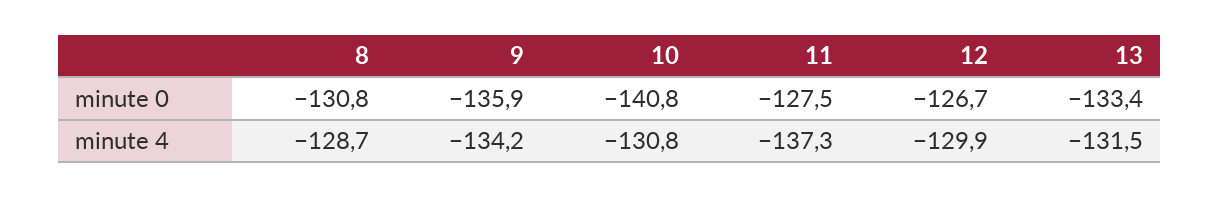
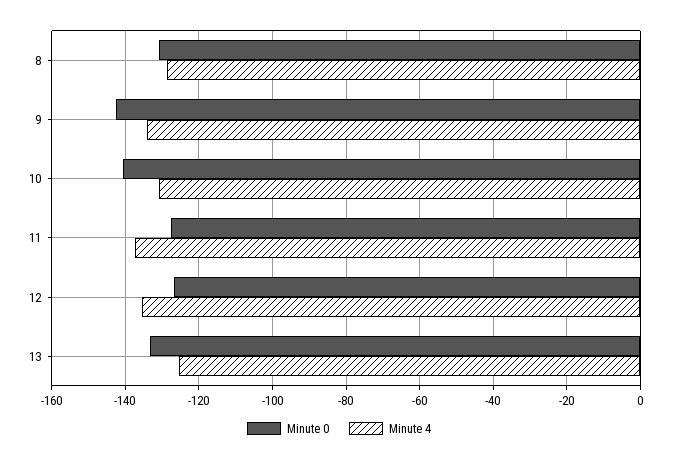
minute 0, 9: -135.9 -> -142
minute 4, 12: -129.9 -> -136
minute 4, 13: -131.5 -> -126

